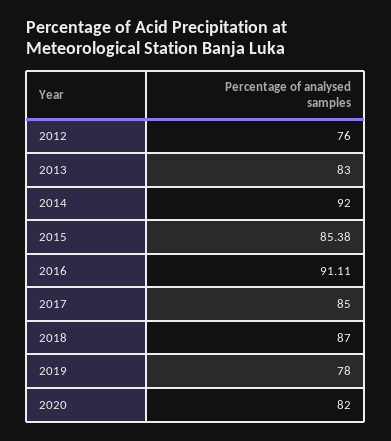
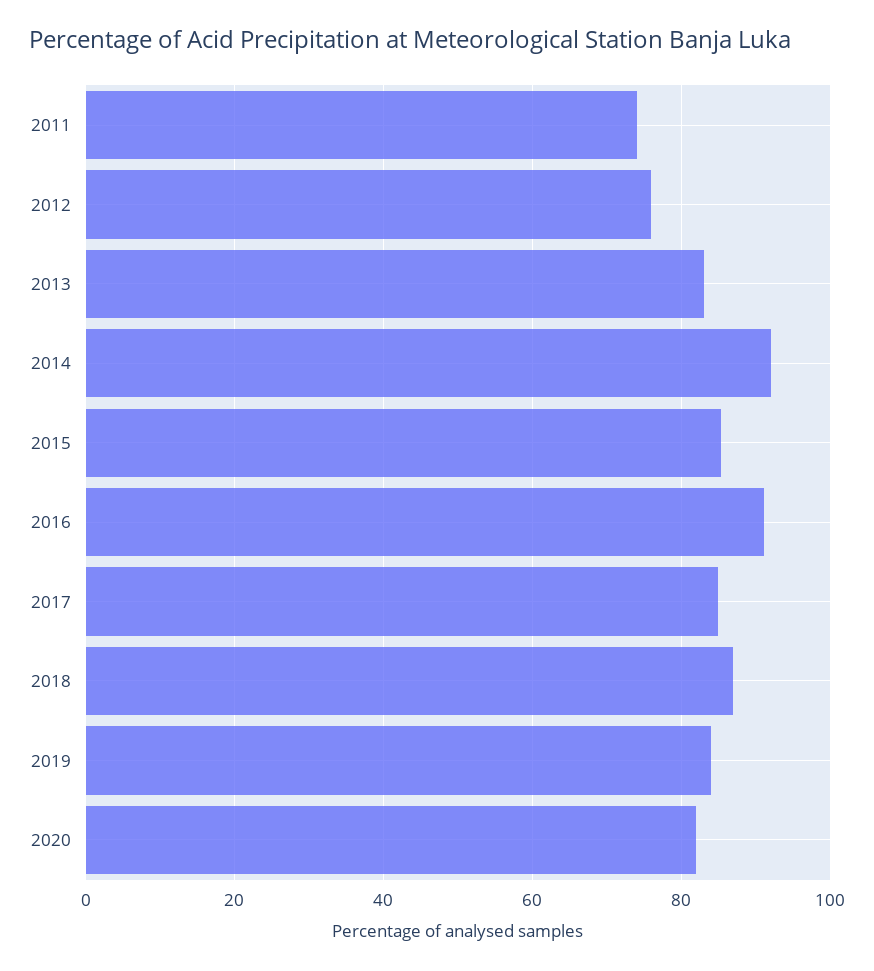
2019: 78 -> 84
2011: none -> 74

